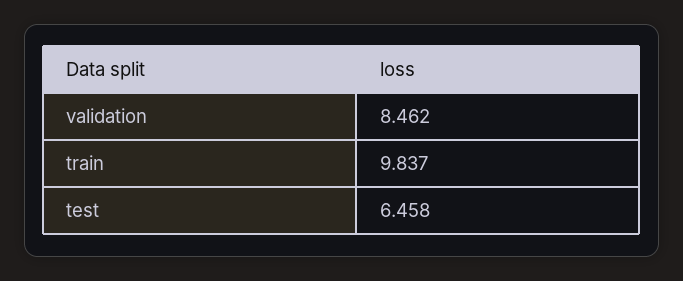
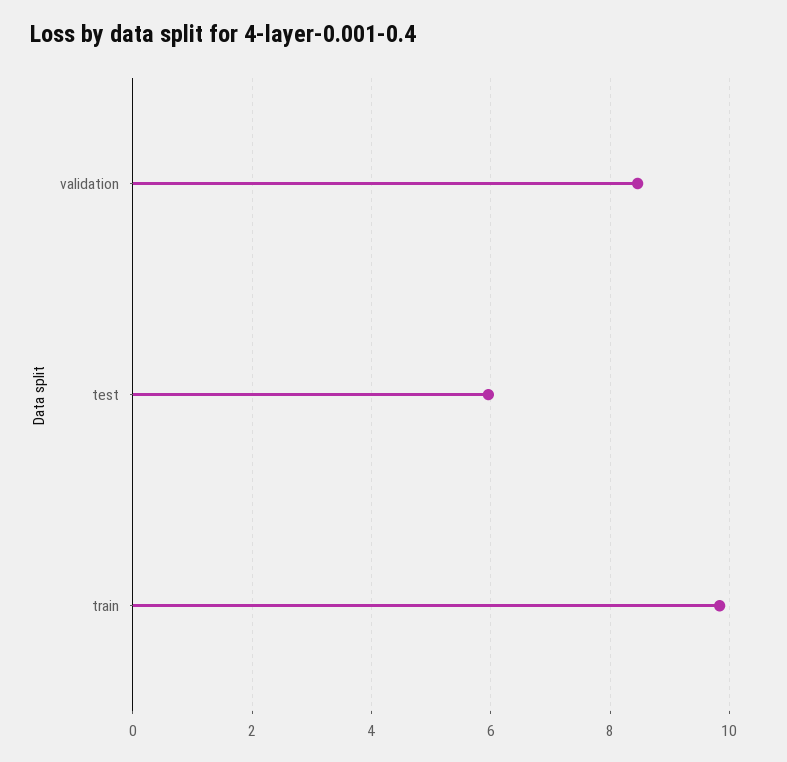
test: 6.458 -> 6

